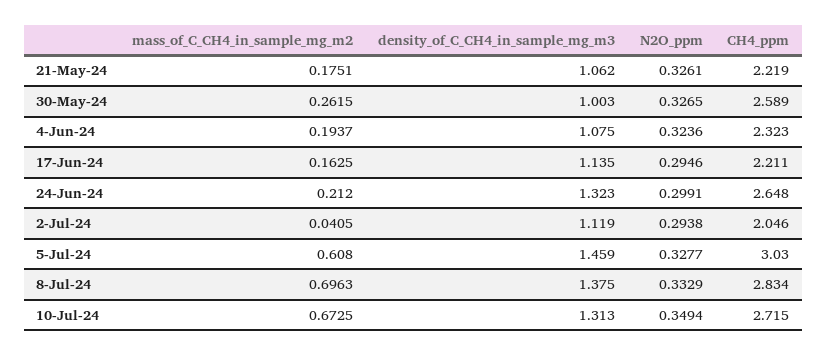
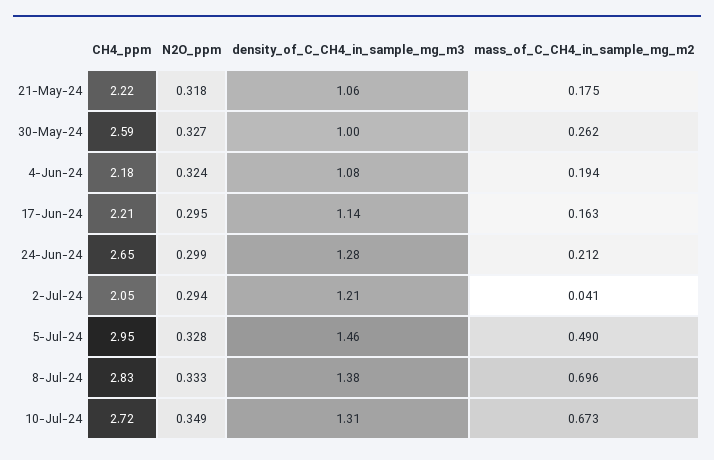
N2O_ppm, 21-May-24: 0.3261 -> 0.318
CH4_ppm, 4-Jun-24: 2.323 -> 2.18
density_of_C_CH4_in_sample_mg_m3, 24-Jun-24: 1.323 -> 1.28
density_of_C_CH4_in_sample_mg_m3, 2-Jul-24: 1.119 -> 1.21
mass_of_C_CH4_in_sample_mg_m2, 5-Jul-24: 0.608 -> 0.49
CH4_ppm, 5-Jul-24: 3.03 -> 2.95

